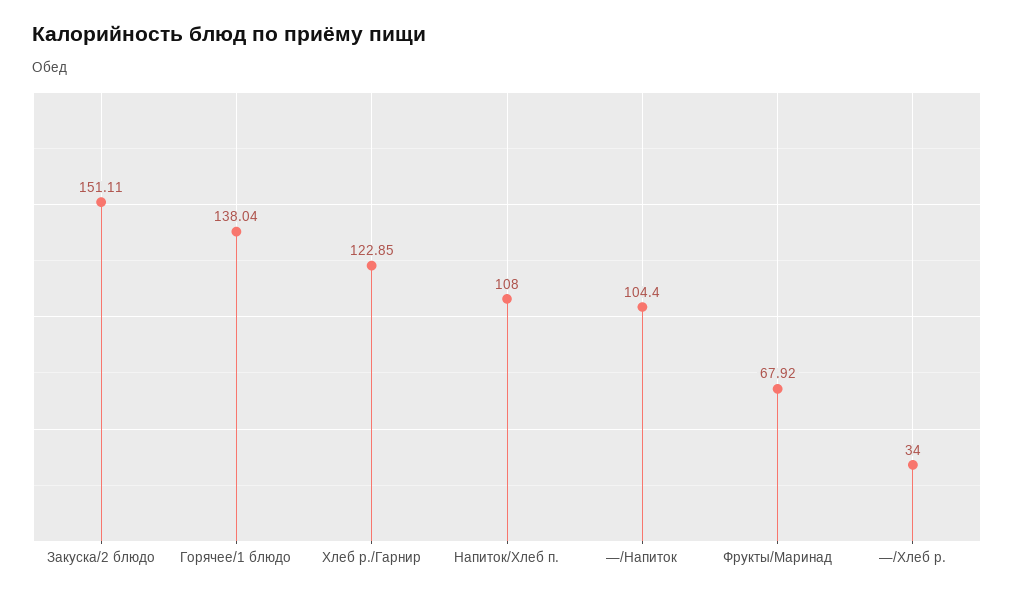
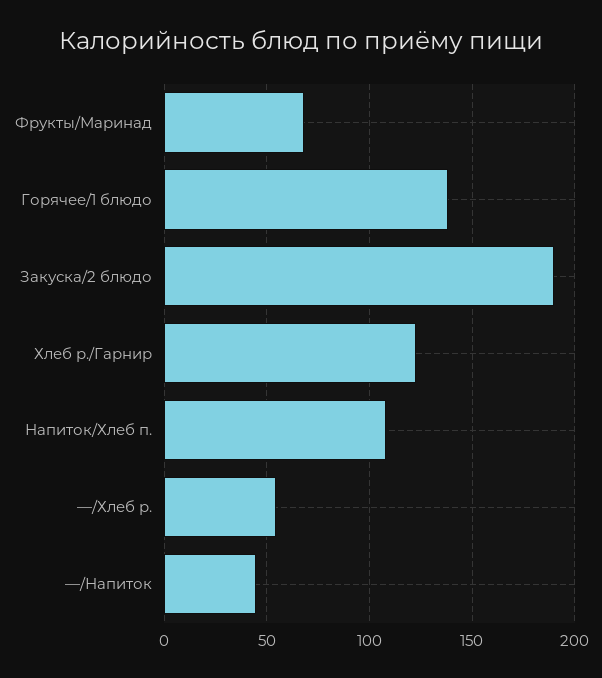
Закуска/2 блюдо: 151.11 -> 190
—/Напиток: 104.4 -> 45
—/Хлеб р.: 34 -> 55

